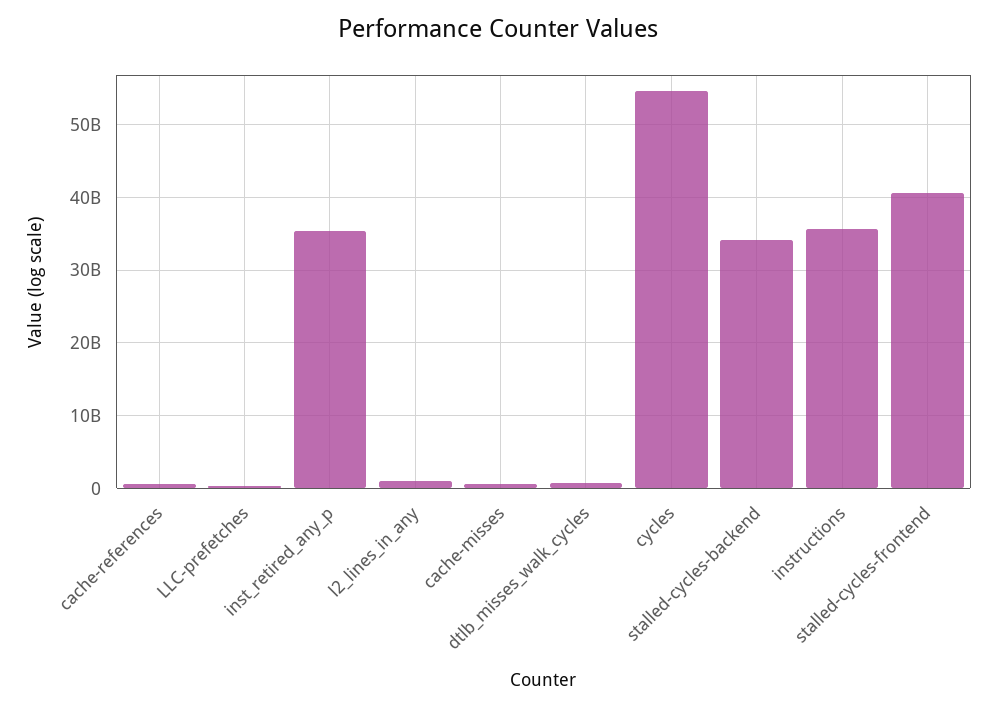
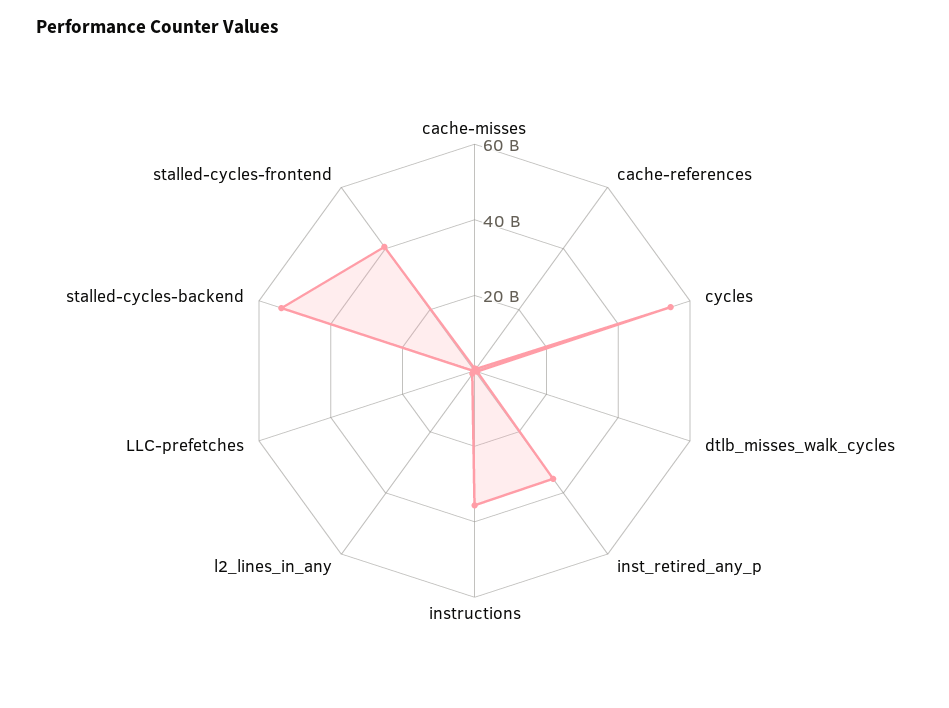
stalled-cycles-backend: 34000000000 -> 55000000000

